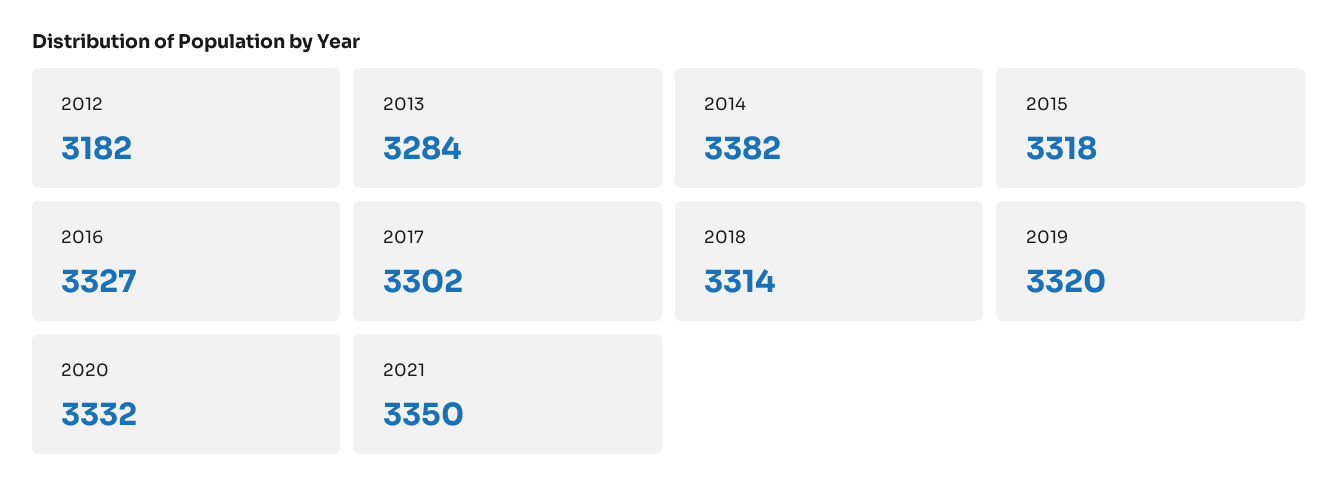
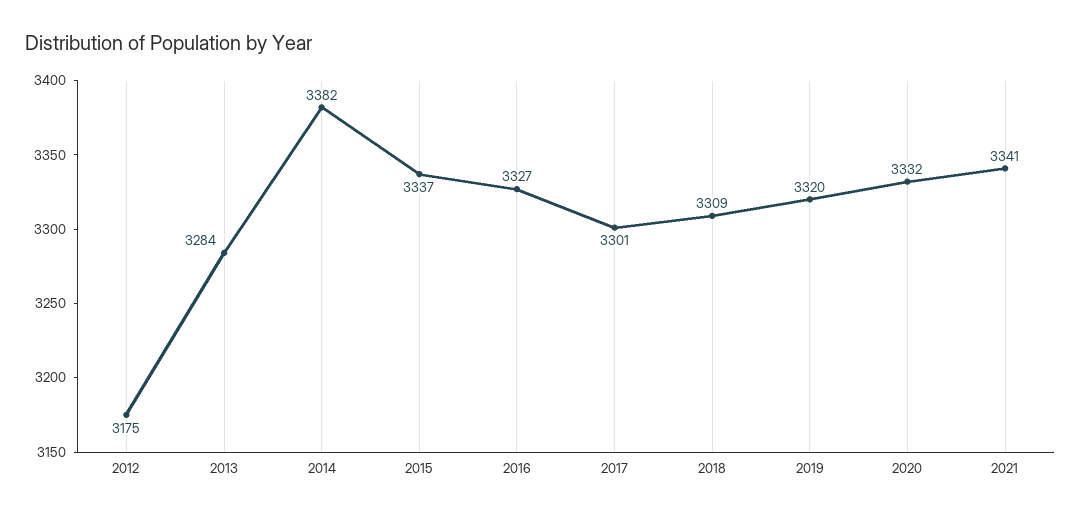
2012: 3182 -> 3175
2015: 3318 -> 3337
2017: 3302 -> 3301
2018: 3314 -> 3309
2021: 3350 -> 3341

